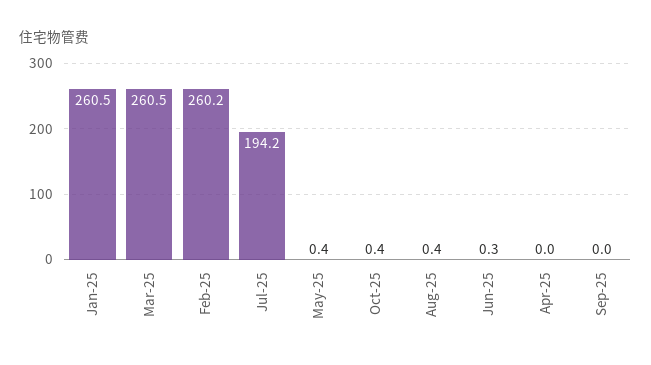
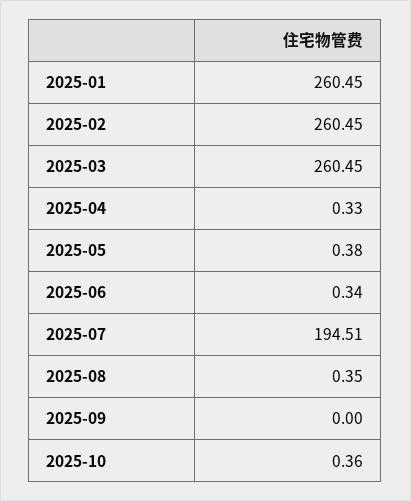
Feb-25: 260.2 -> 260.45
Jul-25: 194.2 -> 194.51
Apr-25: 0 -> 0.33

